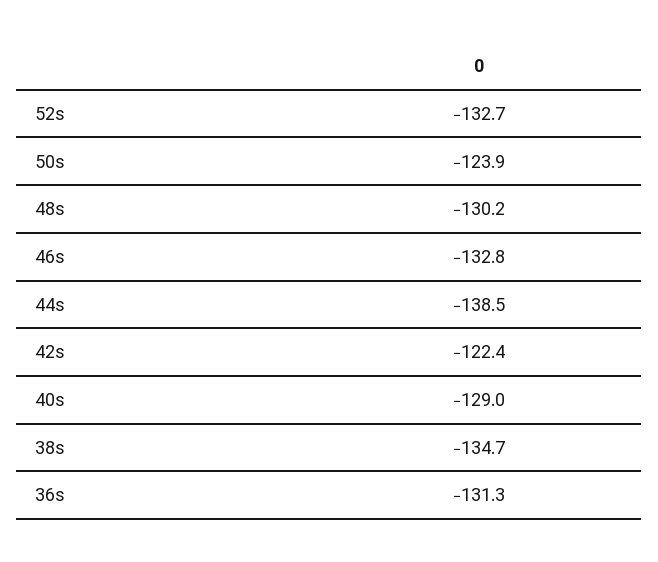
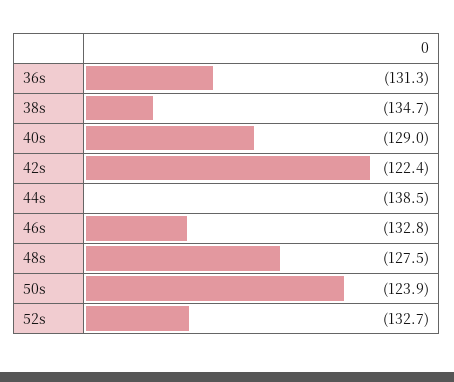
48s: -130.2 -> -127.5

